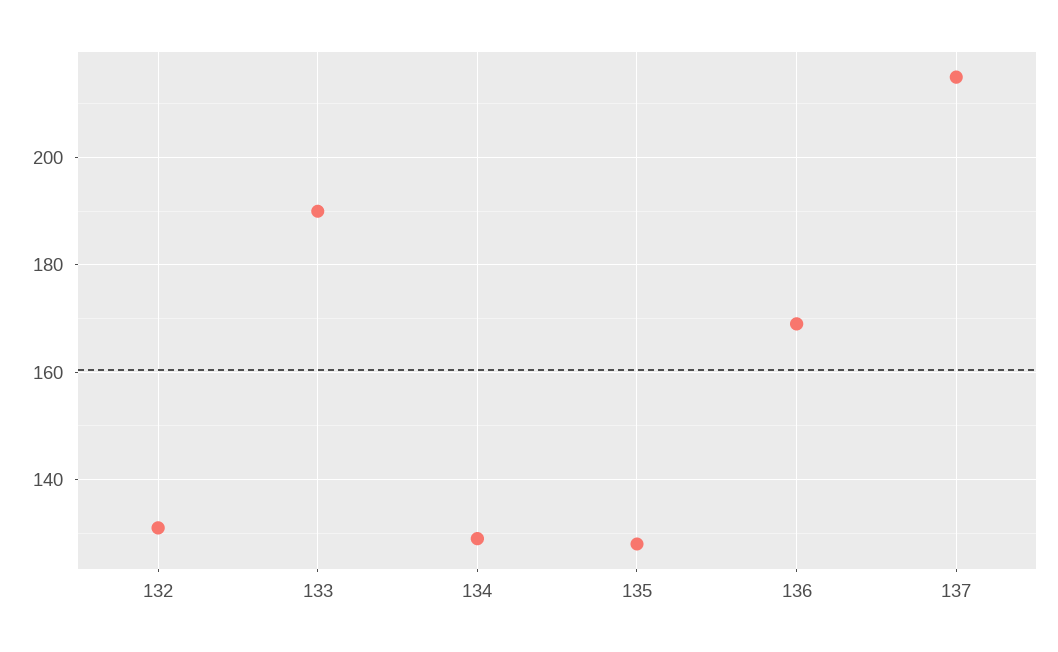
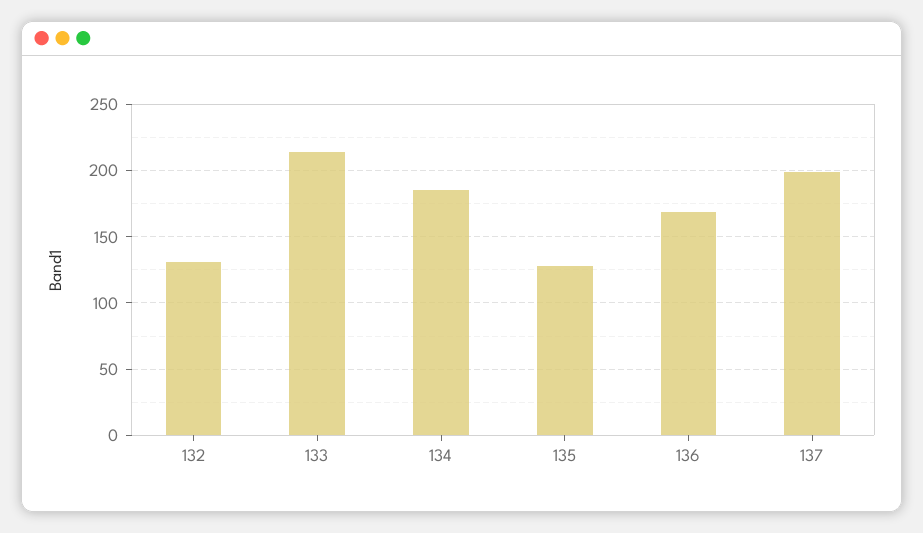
133: 190 -> 215
134: 130 -> 185
137: 215 -> 200

